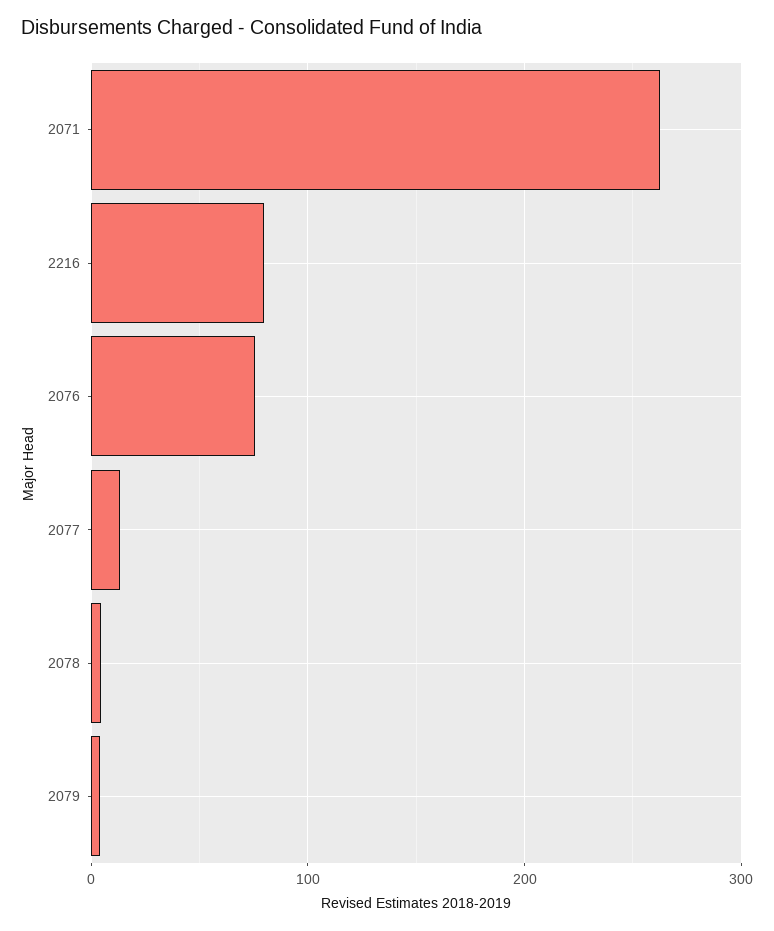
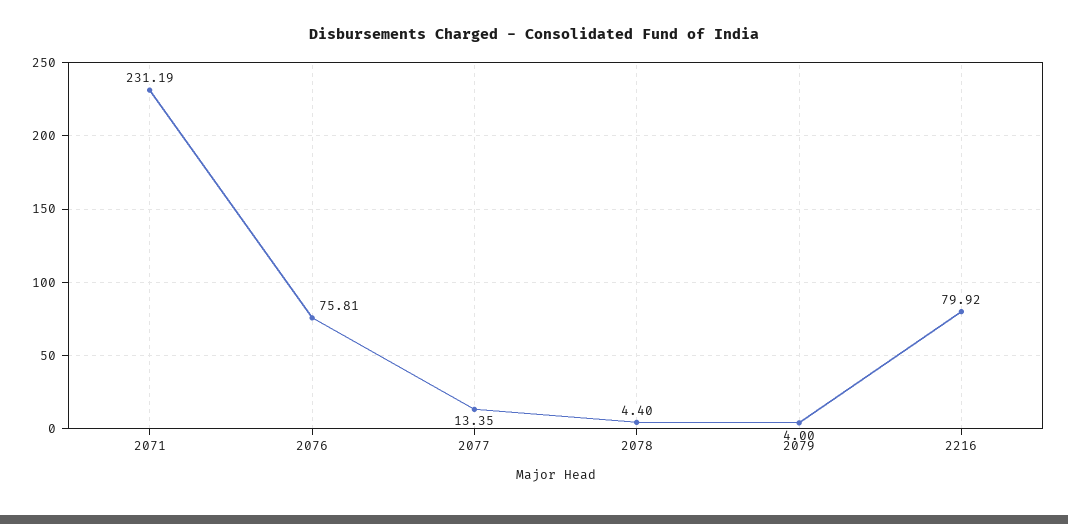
2071: 260 -> 231.19

